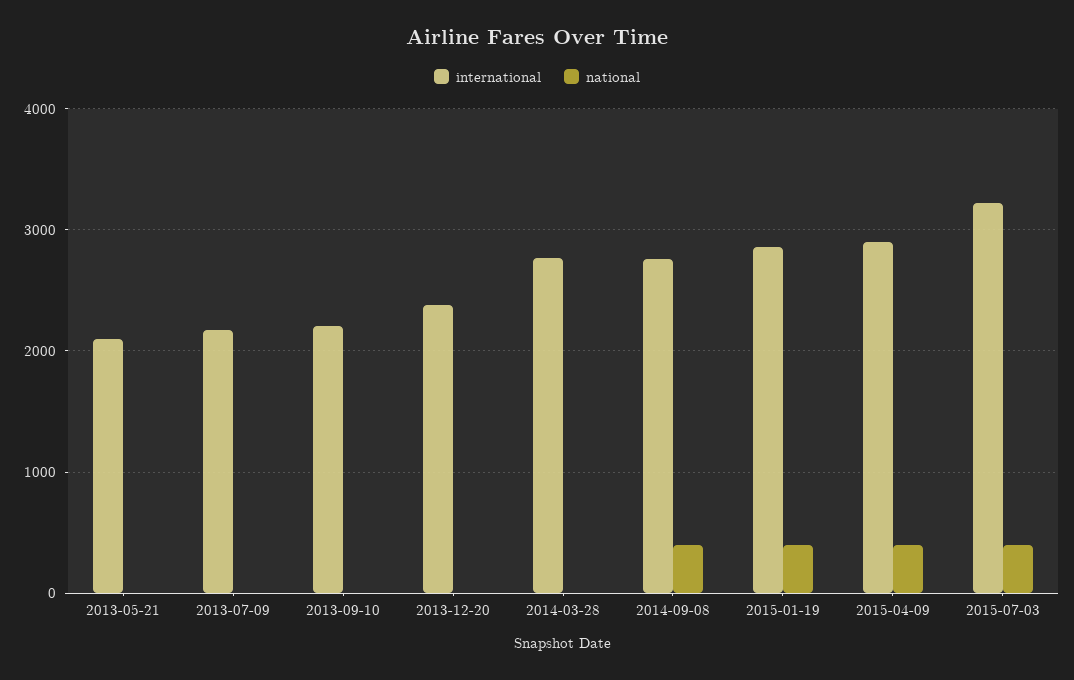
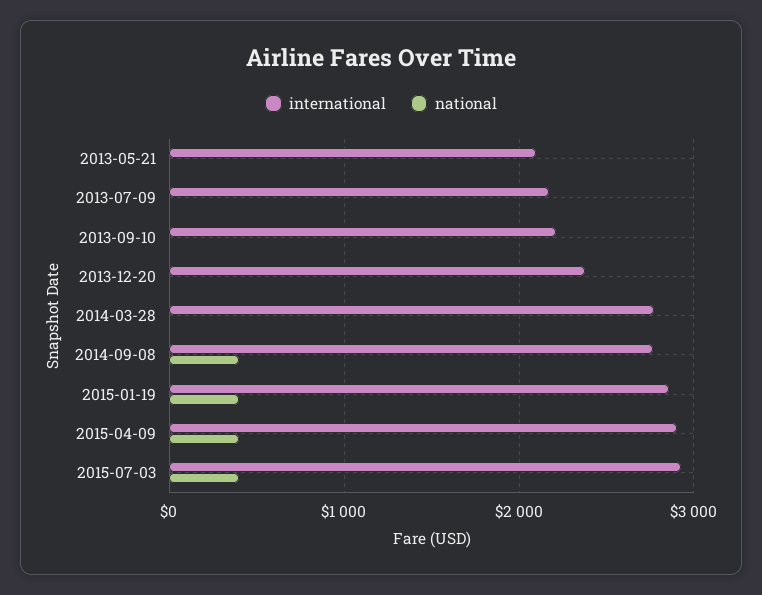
international, 2015-07-03: 3200 -> 2900

